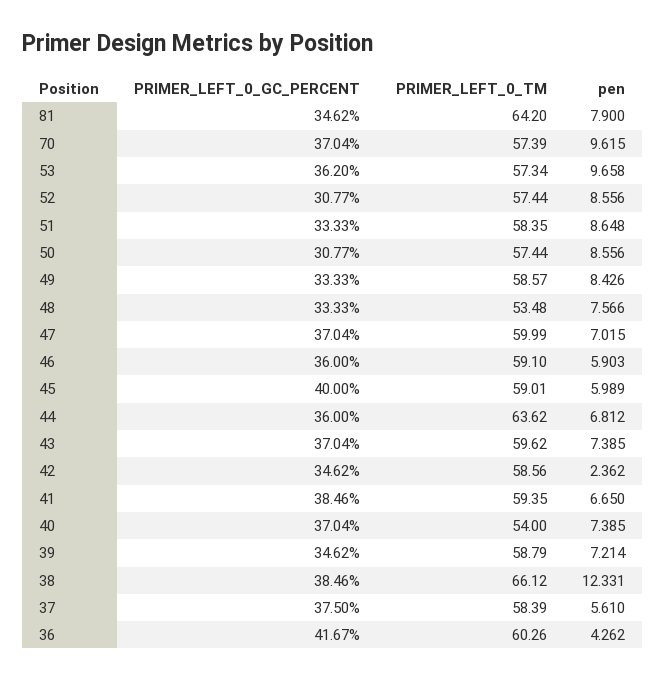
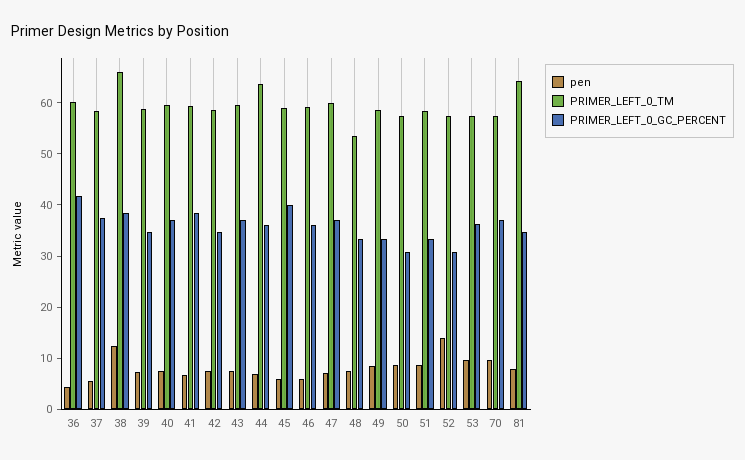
pen, 52: 8.556 -> 14
pen, 42: 2.362 -> 8
PRIMER_LEFT_0_TM, 40: 54 -> 60

